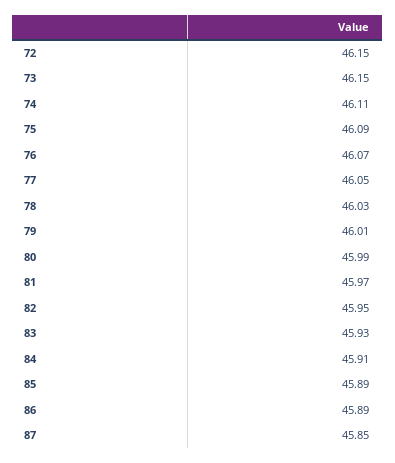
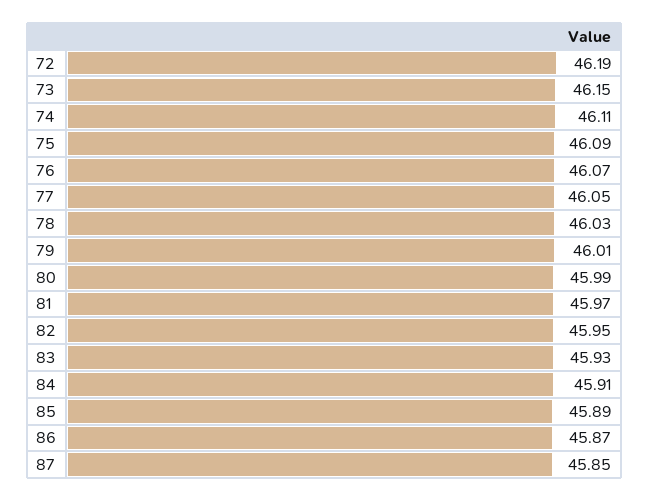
72: 46.15 -> 46.19
86: 45.89 -> 45.87

